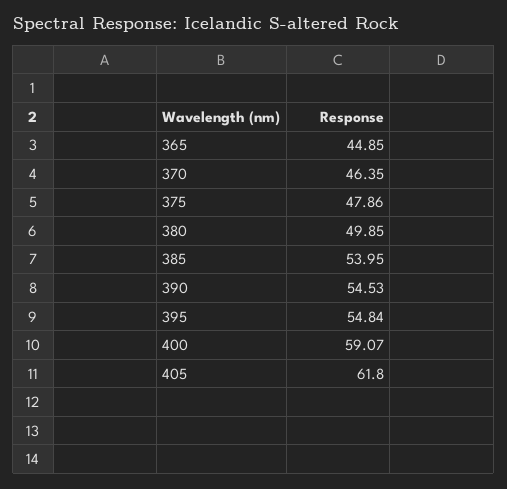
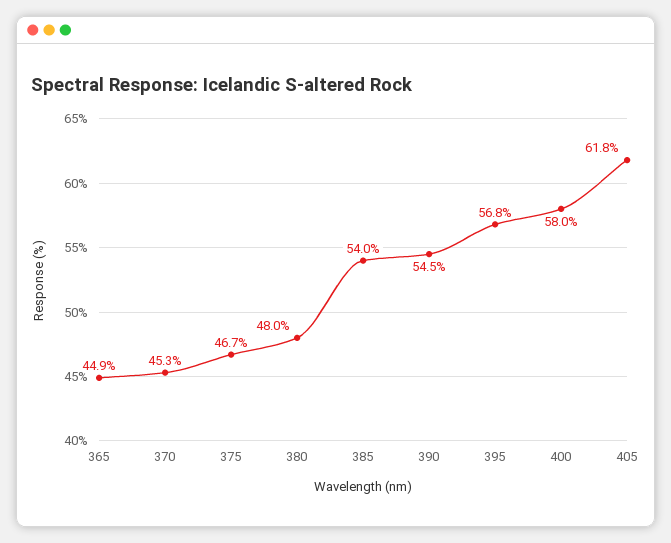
370: 46.35 -> 45.3
375: 47.86 -> 46.7
380: 49.85 -> 48
395: 54.84 -> 56.8
400: 59.07 -> 58

